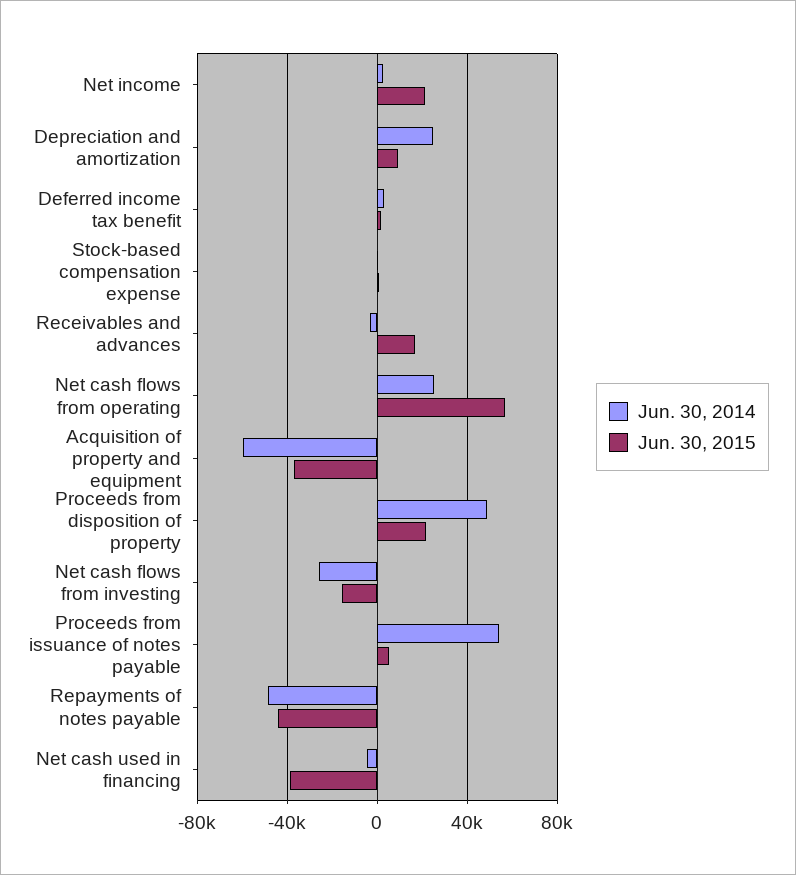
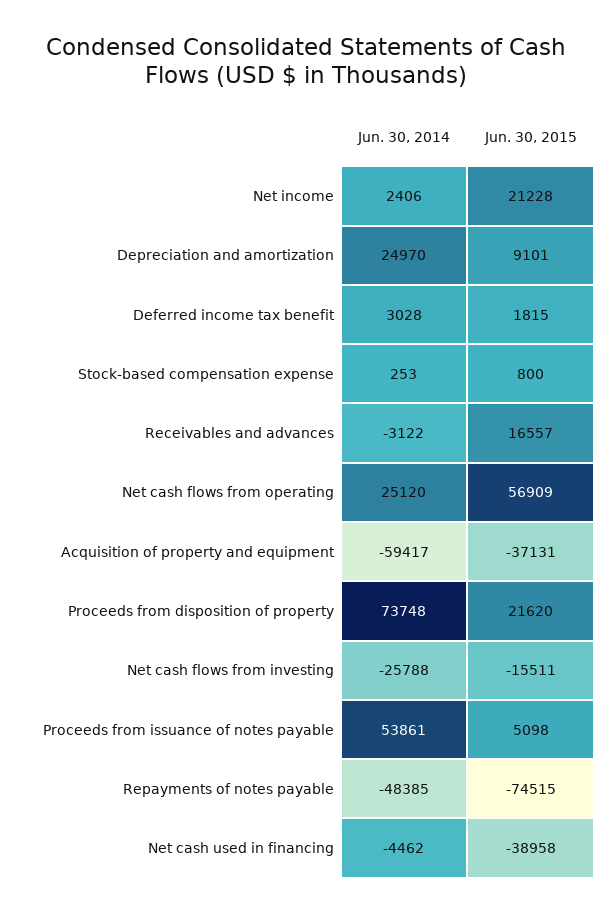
Jun. 30, 2014, Proceeds from disposition of property: 50000 -> 73748
Jun. 30, 2015, Repayments of notes payable: -45000 -> -74515

